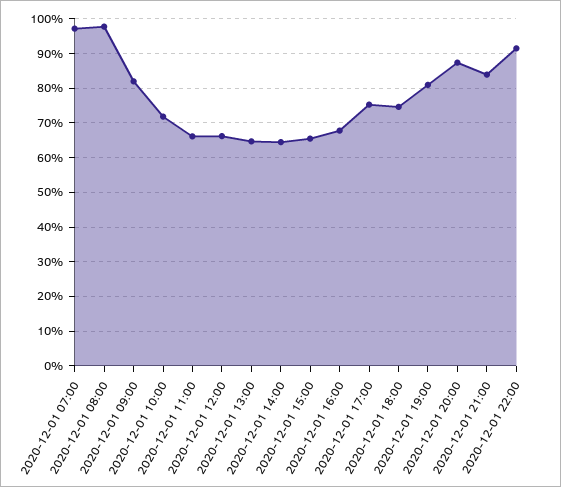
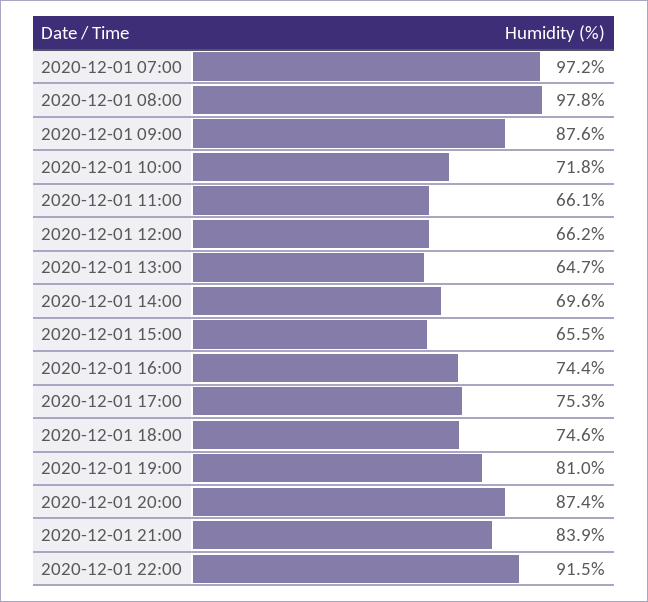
2020-12-01 09:00: 82 -> 87.6
2020-12-01 14:00: 64 -> 69.6
2020-12-01 16:00: 68 -> 74.4

